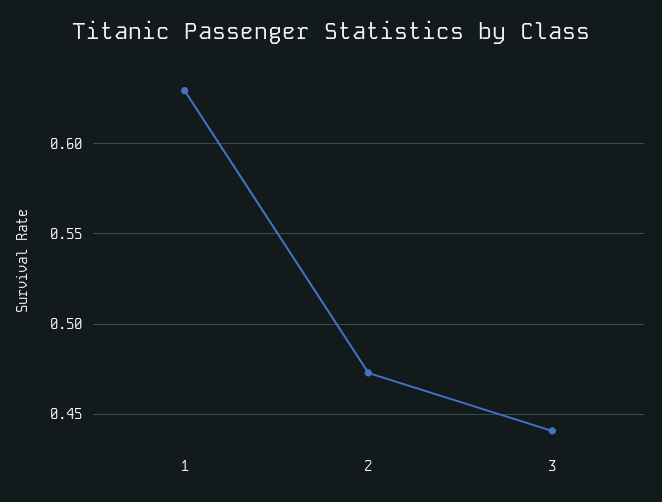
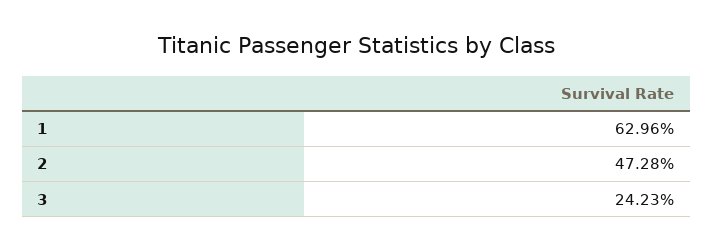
3: 0.44 -> 0.2423

